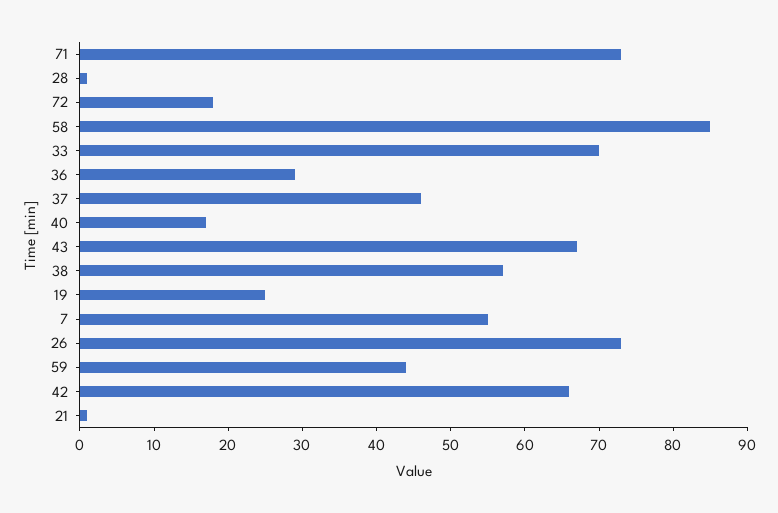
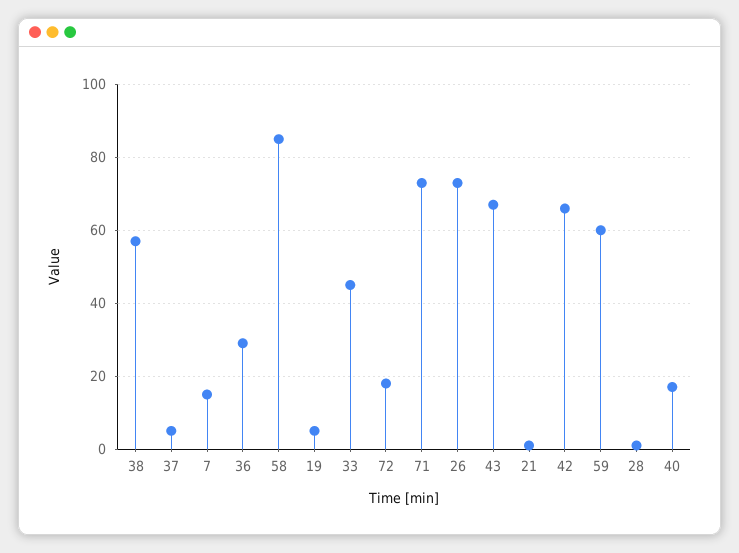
33: 70 -> 45
37: 45 -> 5
19: 25 -> 5
7: 55 -> 15
59: 45 -> 60

